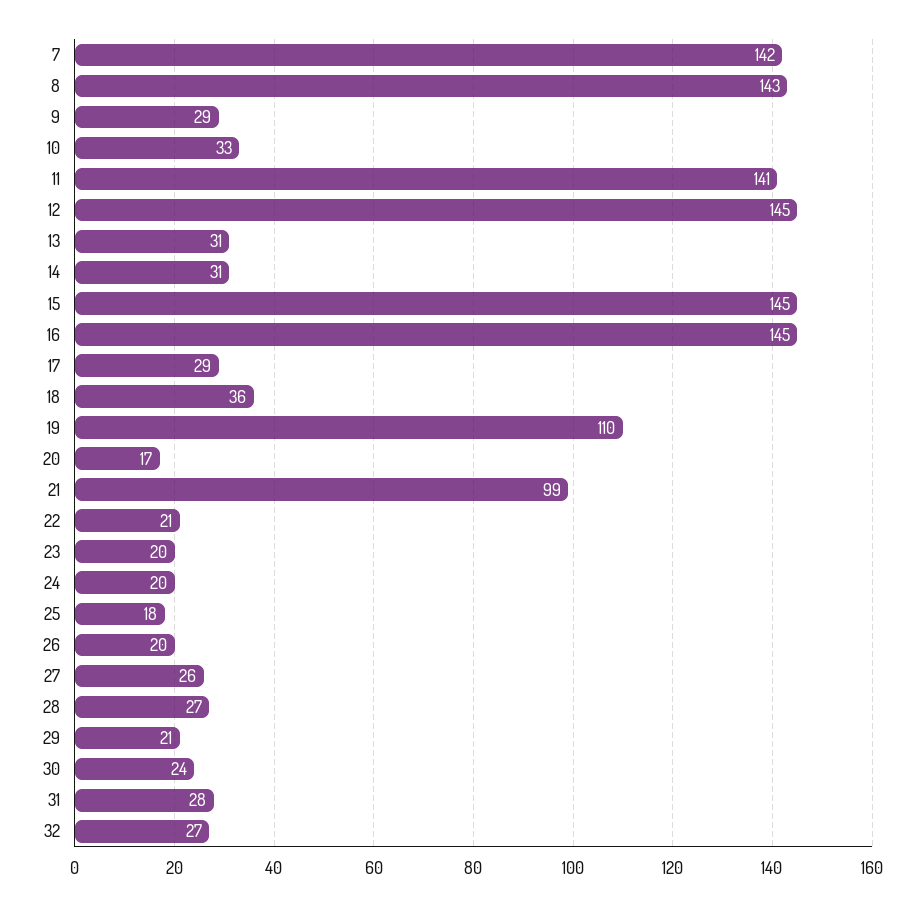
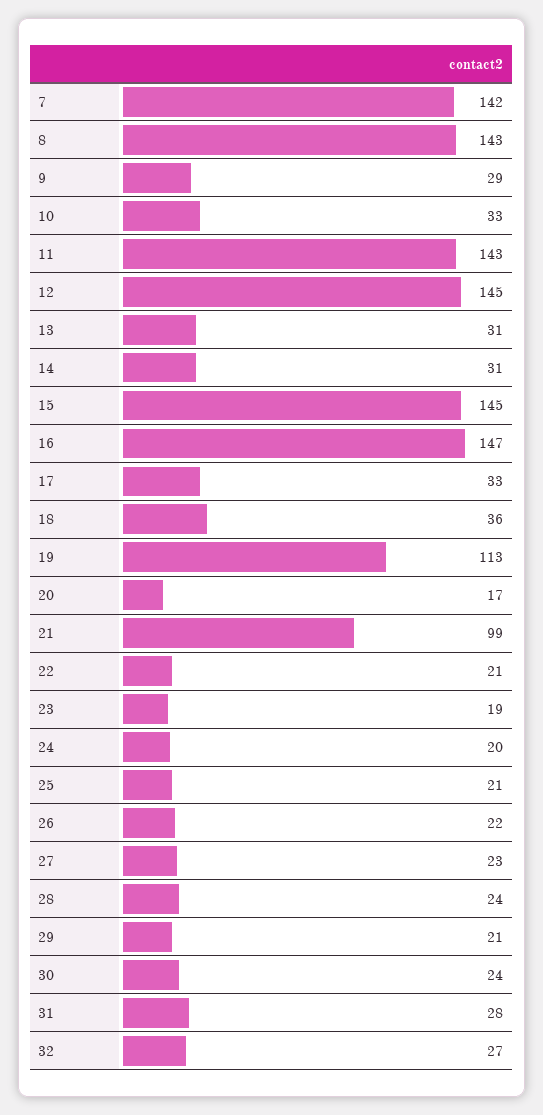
11: 141 -> 143
16: 145 -> 147
17: 29 -> 33
19: 110 -> 113
23: 20 -> 19
25: 18 -> 21
26: 20 -> 22
27: 26 -> 23
28: 27 -> 24

